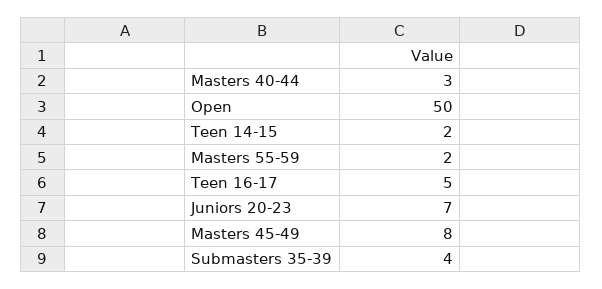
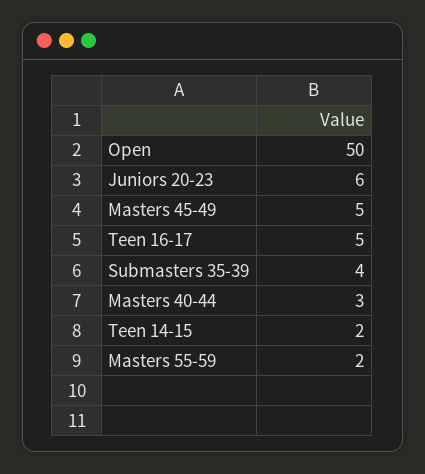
Juniors 20-23: 7 -> 6
Masters 45-49: 8 -> 5

